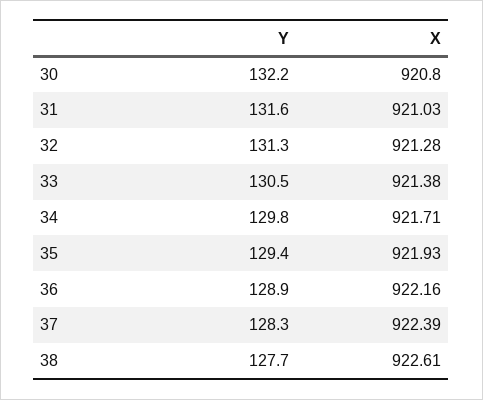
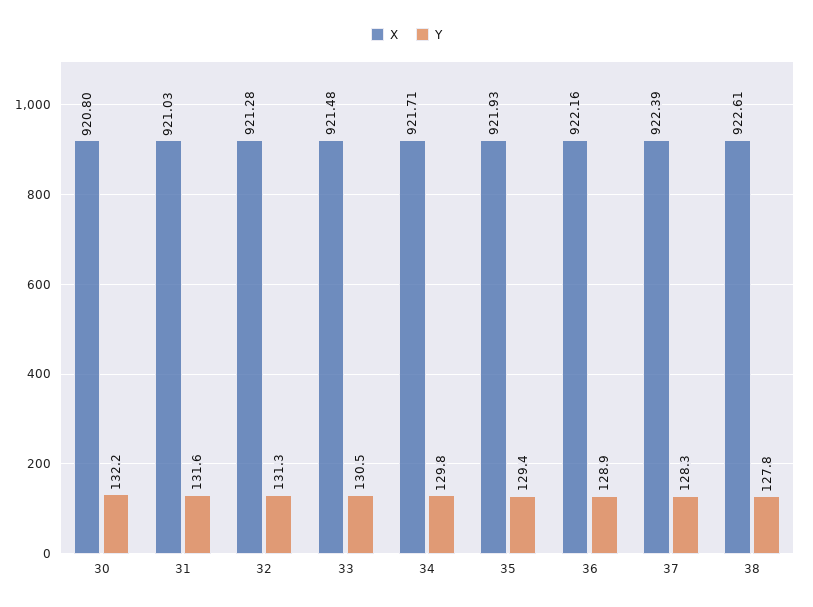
X, 33: 921.38 -> 921.48
Y, 38: 127.7 -> 127.8

